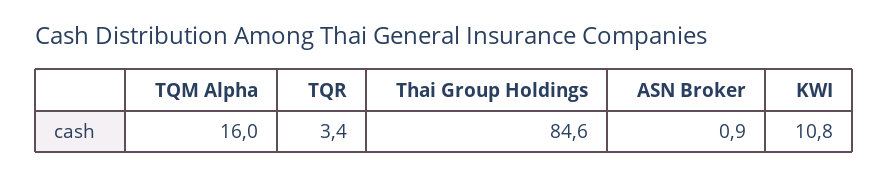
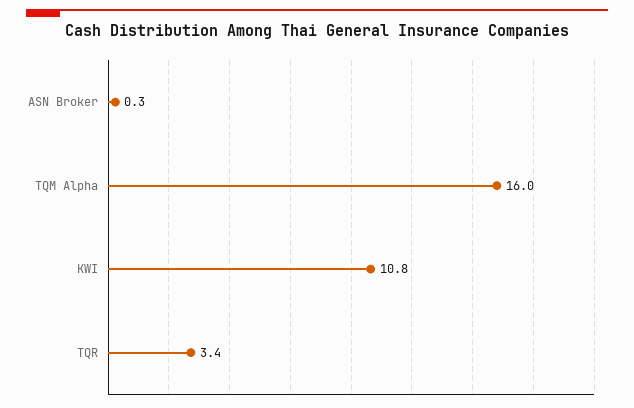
Thai Group Holdings: 84.6 -> none
ASN Broker: 0.9 -> 0.3

